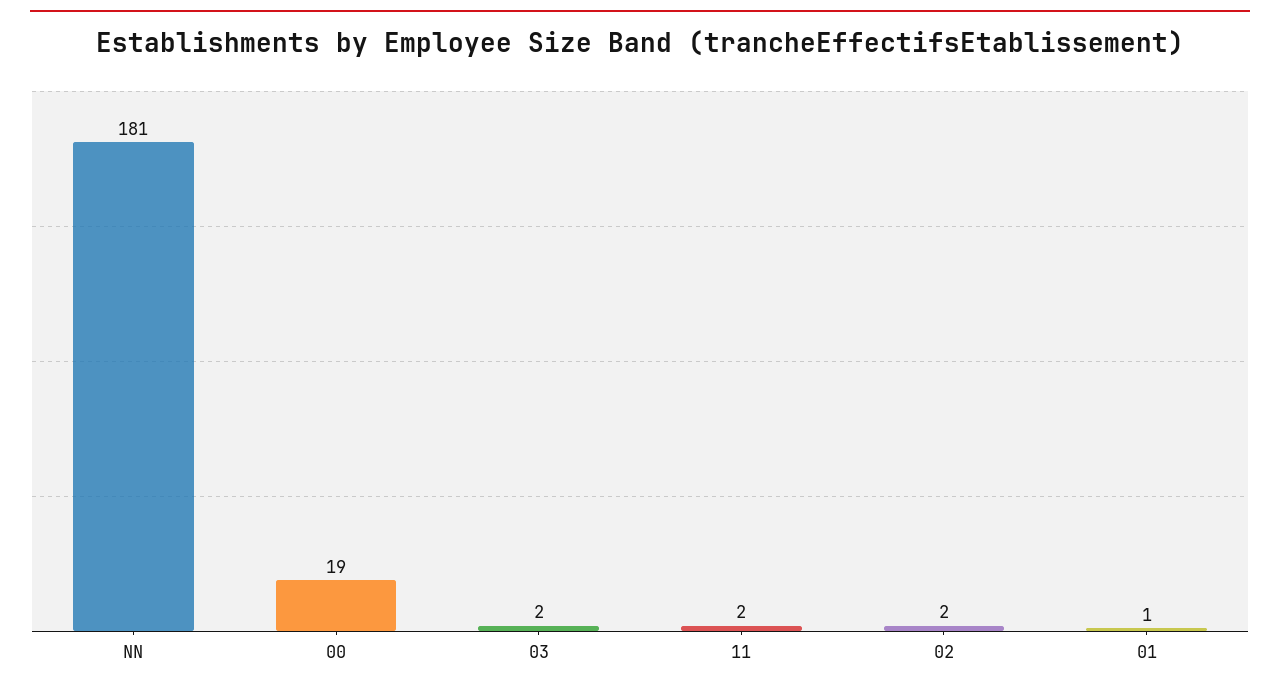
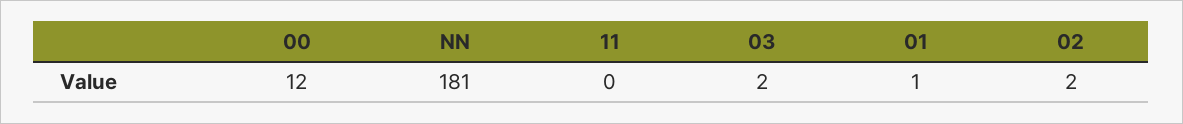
00: 19 -> 12
11: 2 -> 0

